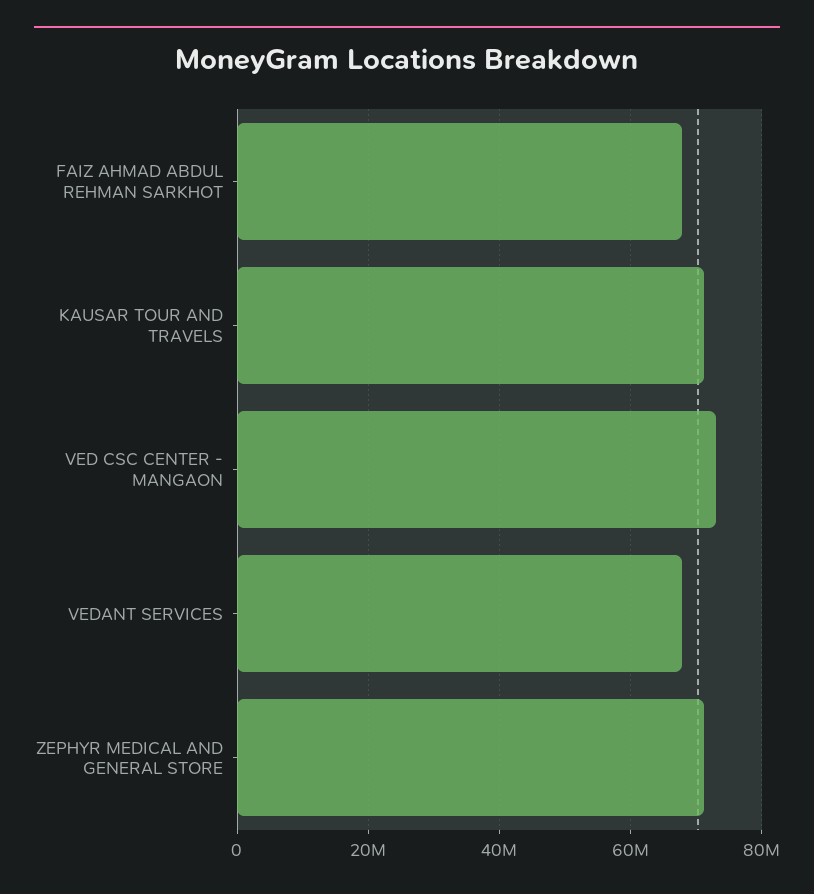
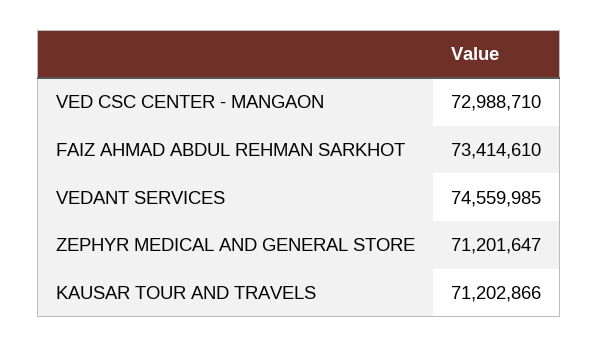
FAIZ AHMAD ABDUL REHMAN SARKHOT: 68000000 -> 73414610
VEDANT SERVICES: 68000000 -> 74559985

